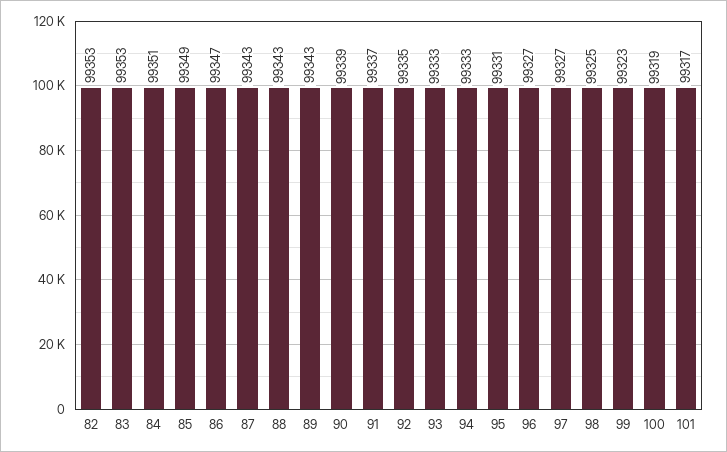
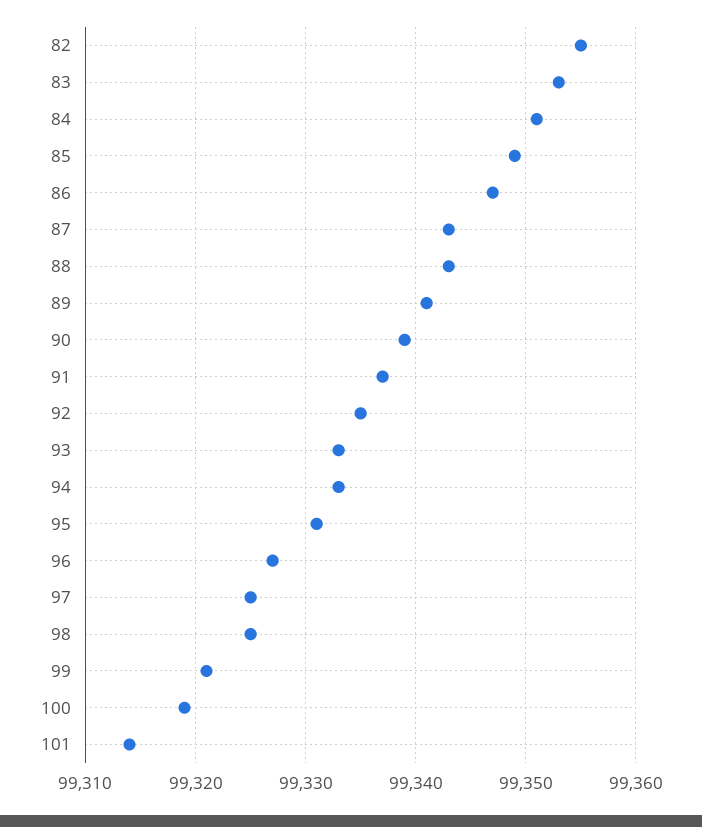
82: 99353 -> 99355
89: 99343 -> 99341
97: 99327 -> 99325
99: 99323 -> 99321
101: 99317 -> 99314

